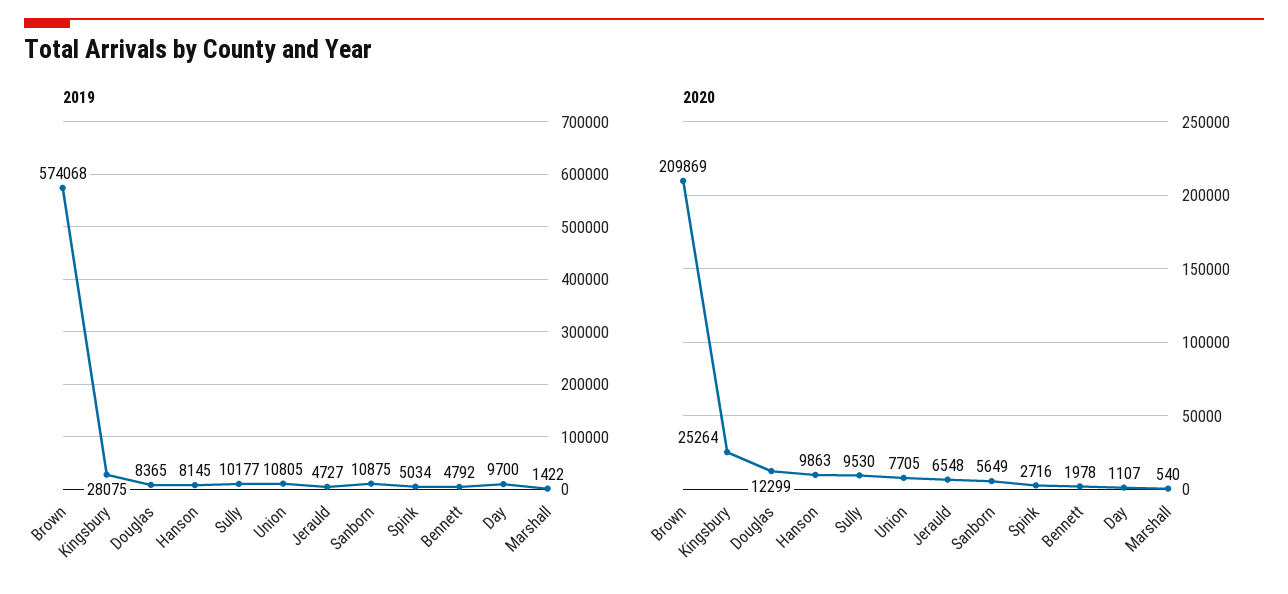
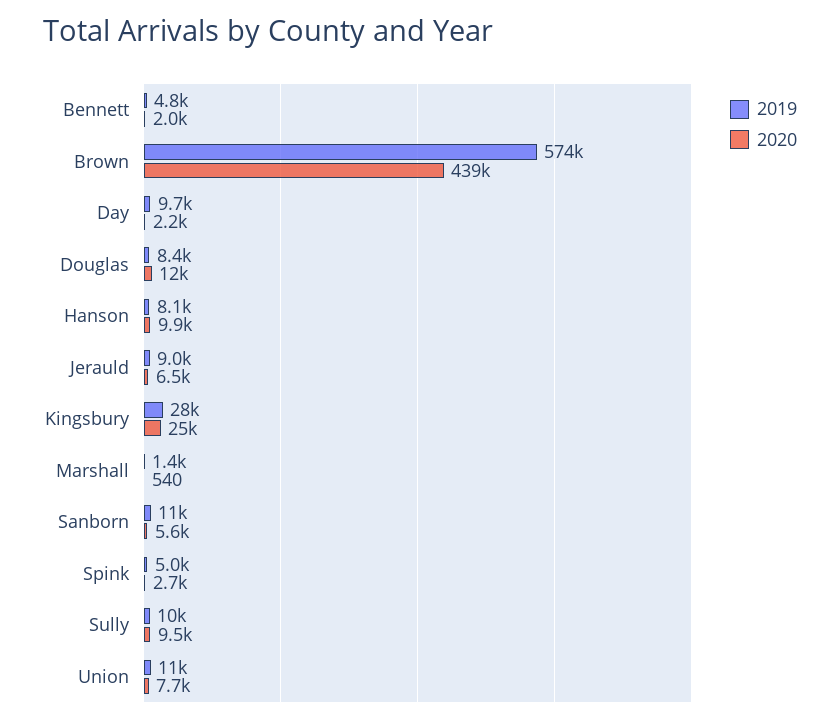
2019, Jerauld: 4727 -> 9000
2020, Brown: 209869 -> 439000
2020, Day: 1107 -> 2200

